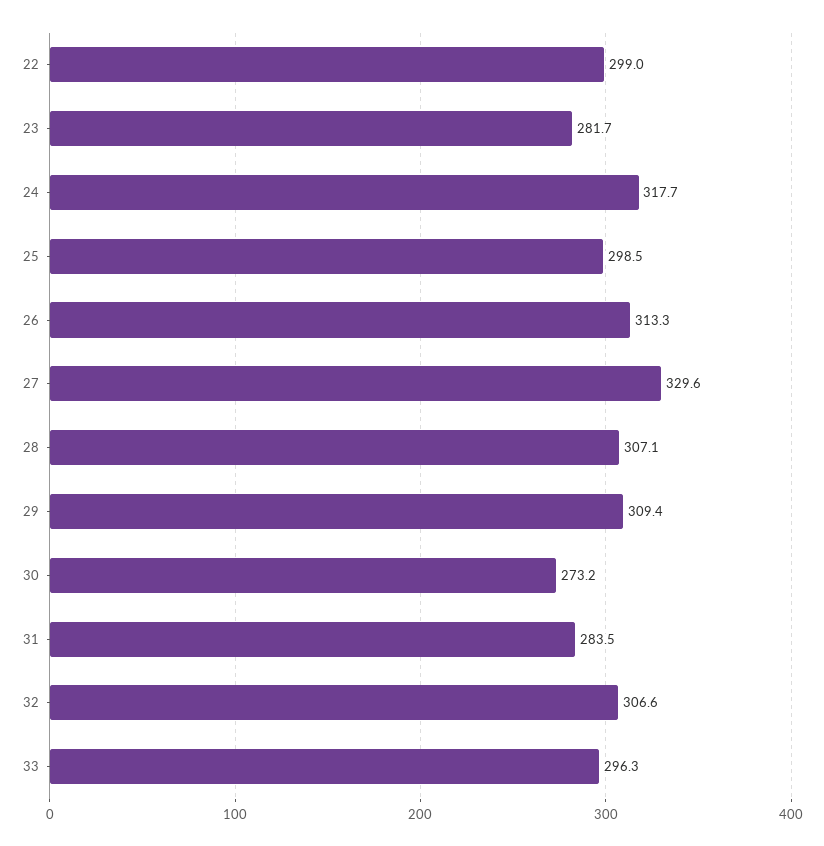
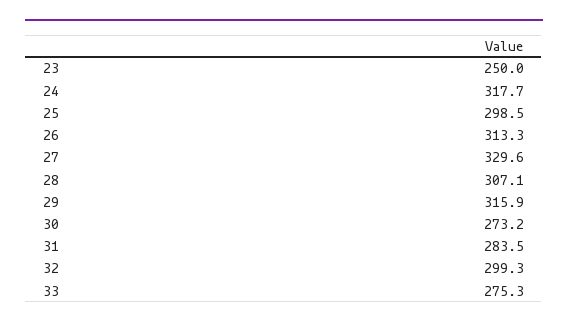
22: 299 -> none
23: 281.7 -> 250
29: 309.4 -> 315.9
32: 306.6 -> 299.3
33: 296.3 -> 275.3

